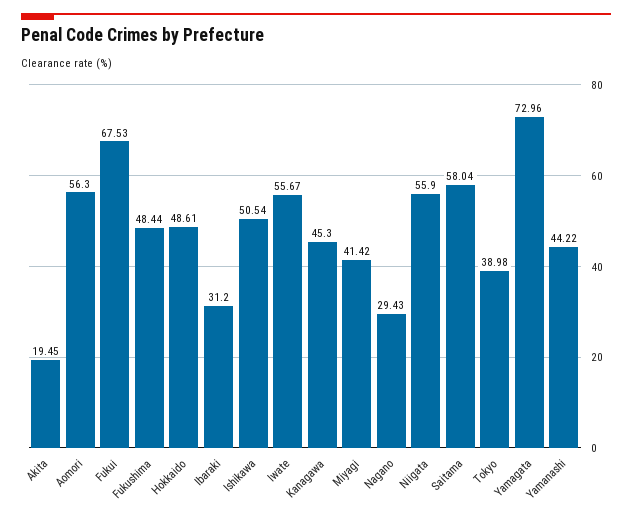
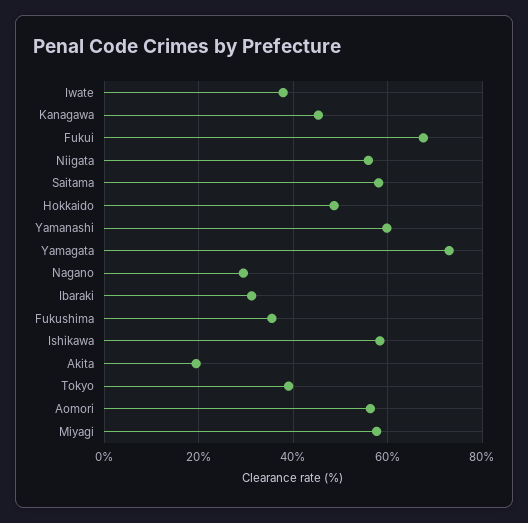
Fukushima: 48.44 -> 36
Ishikawa: 50.54 -> 58
Iwate: 55.67 -> 38
Miyagi: 41.42 -> 58
Yamanashi: 44.22 -> 60

